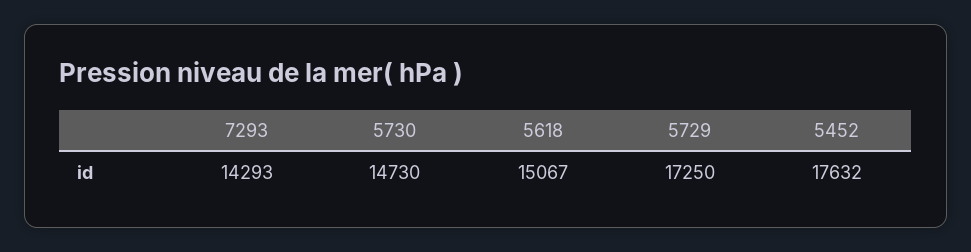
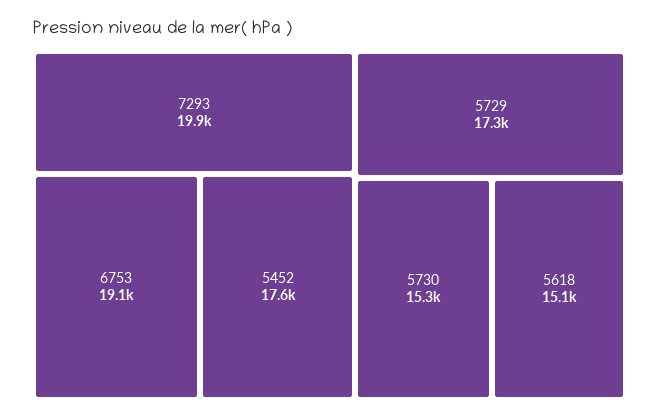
7293: 14293 -> 19900
5730: 14730 -> 15300
6753: none -> 19100

